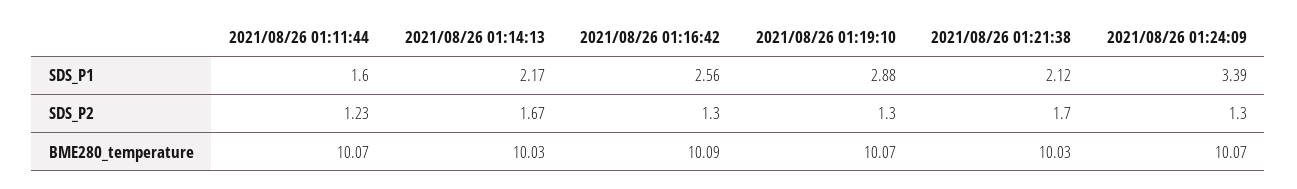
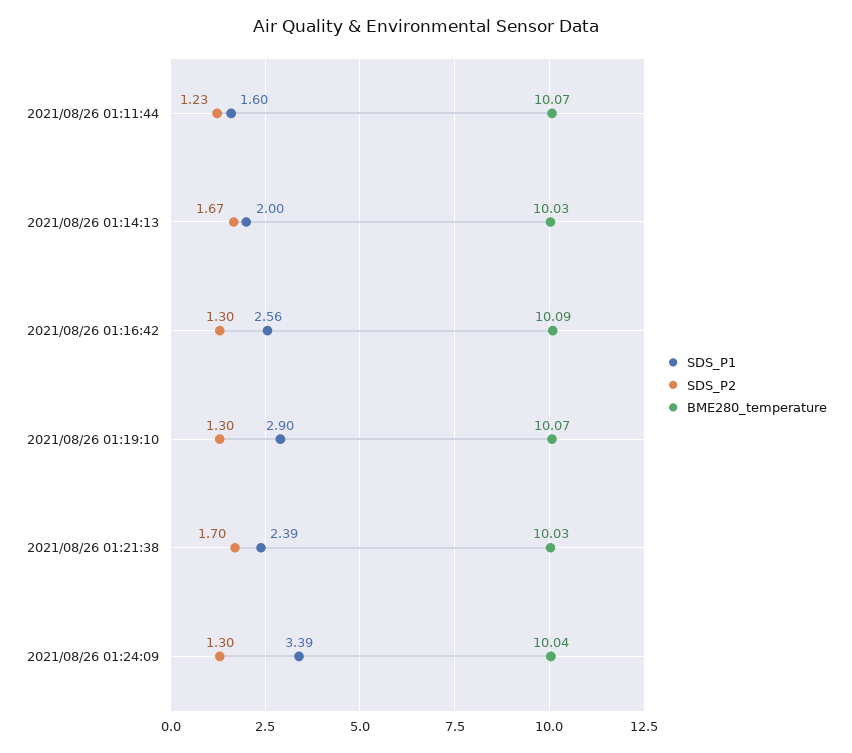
SDS_P1, 2021/08/26 01:14:13: 2.17 -> 2
SDS_P1, 2021/08/26 01:19:10: 2.88 -> 2.9
SDS_P1, 2021/08/26 01:21:38: 2.12 -> 2.39
BME280_temperature, 2021/08/26 01:24:09: 10.07 -> 10.04

